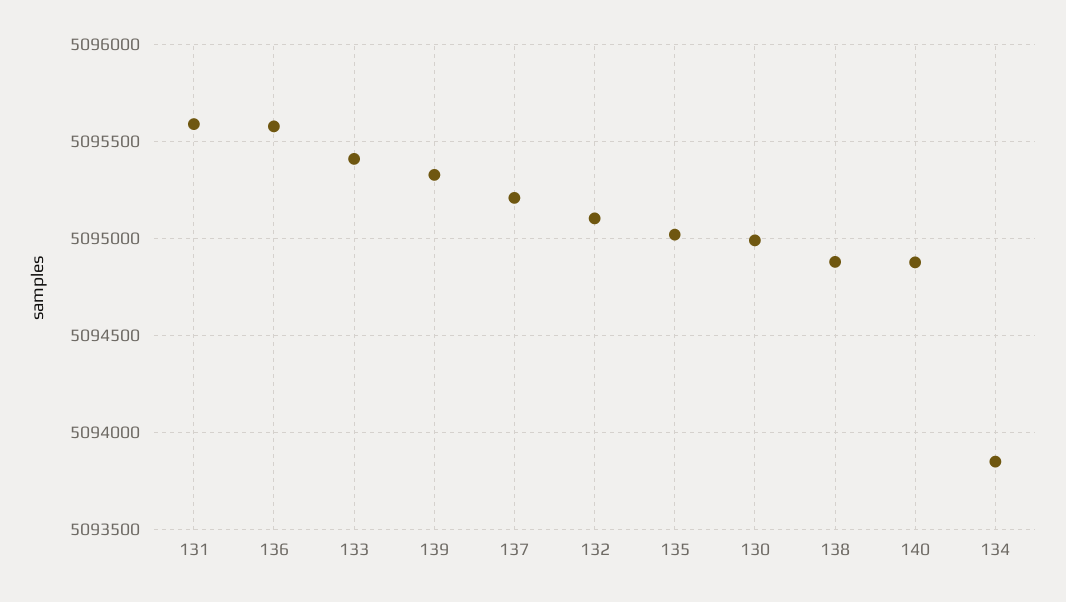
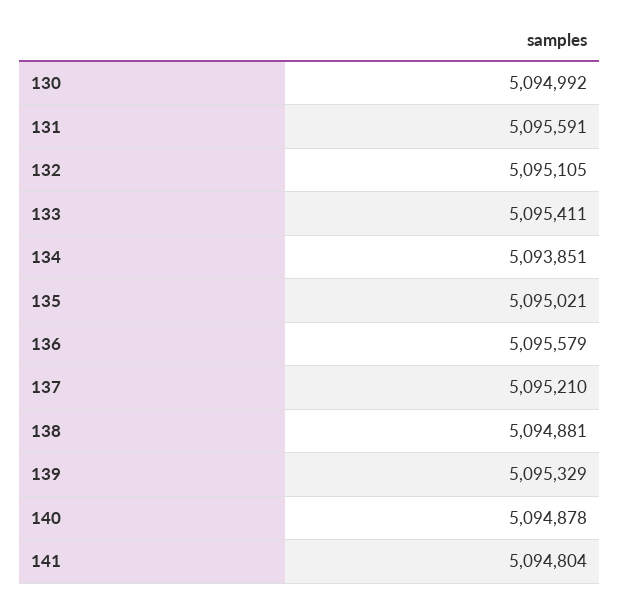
141: none -> 5094804

